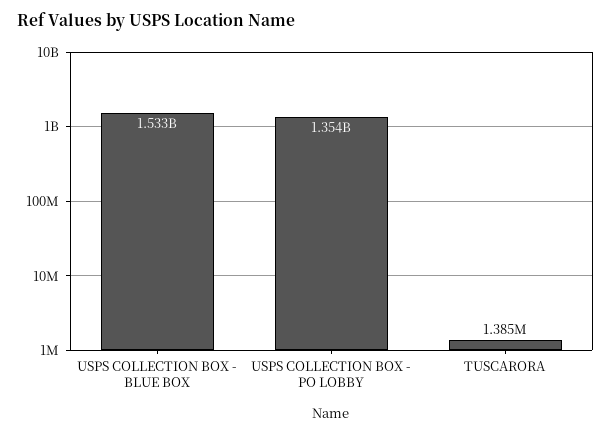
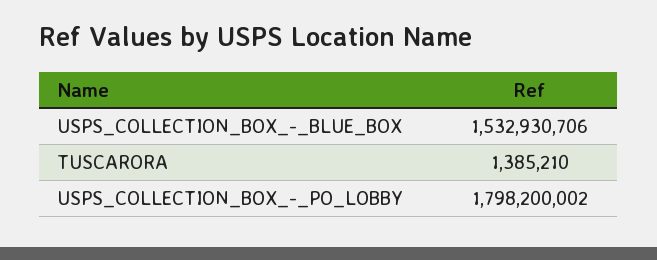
USPS COLLECTION BOX - PO LOBBY: 1354000000 -> 1798200002

